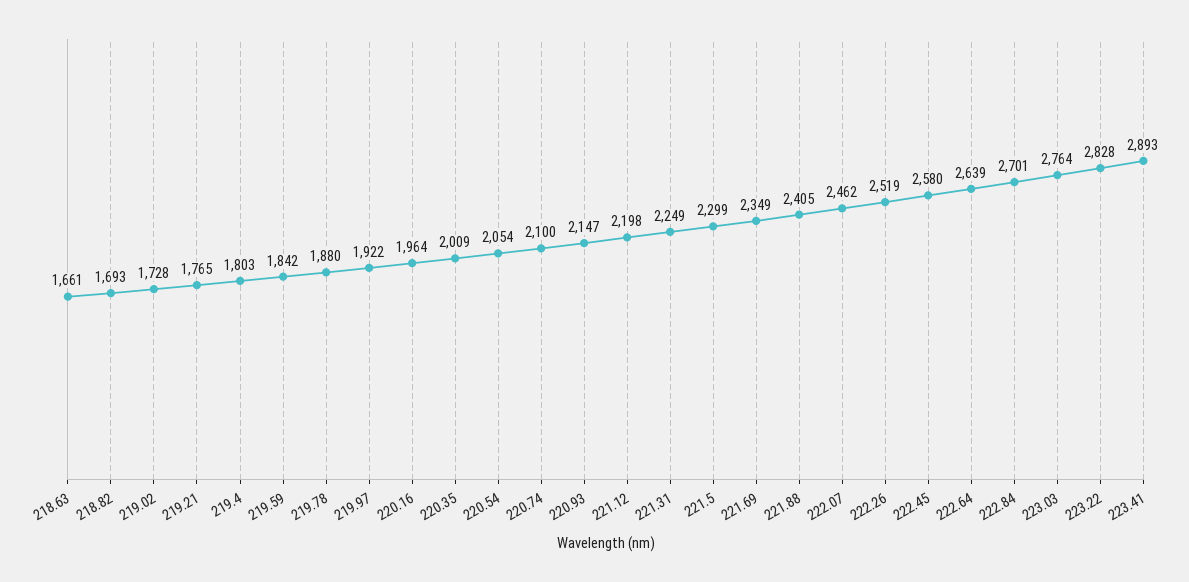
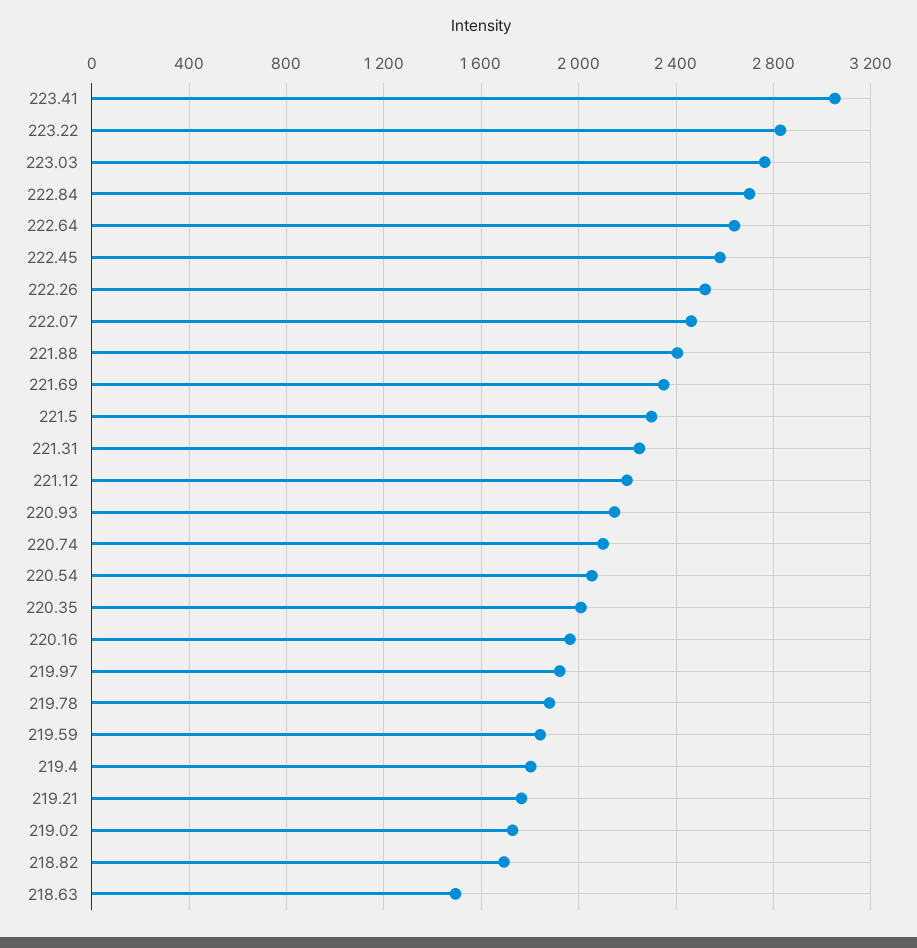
218.63: 1661 -> 1500
223.41: 2893 -> 3050

